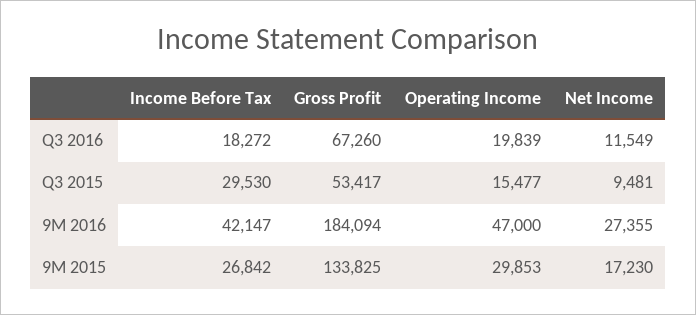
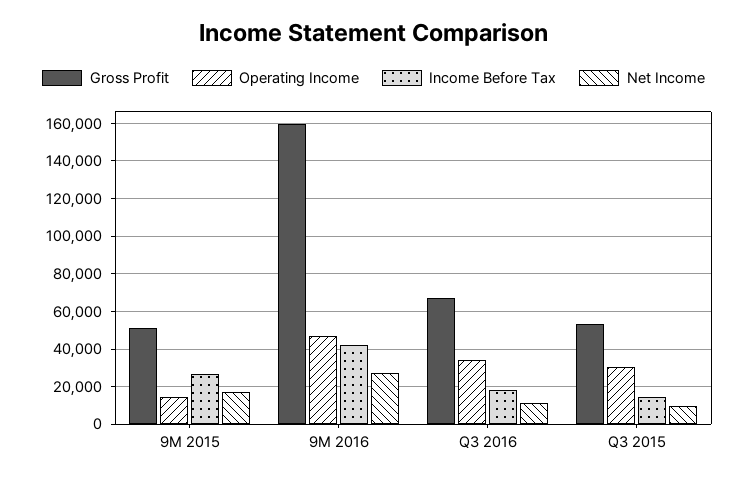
Operating Income, Q3 2016: 19839 -> 35000
Income Before Tax, Q3 2015: 29530 -> 15000
Operating Income, Q3 2015: 15477 -> 30000
Gross Profit, 9M 2016: 184094 -> 160000
Gross Profit, 9M 2015: 133825 -> 50000
Operating Income, 9M 2015: 29853 -> 15000

